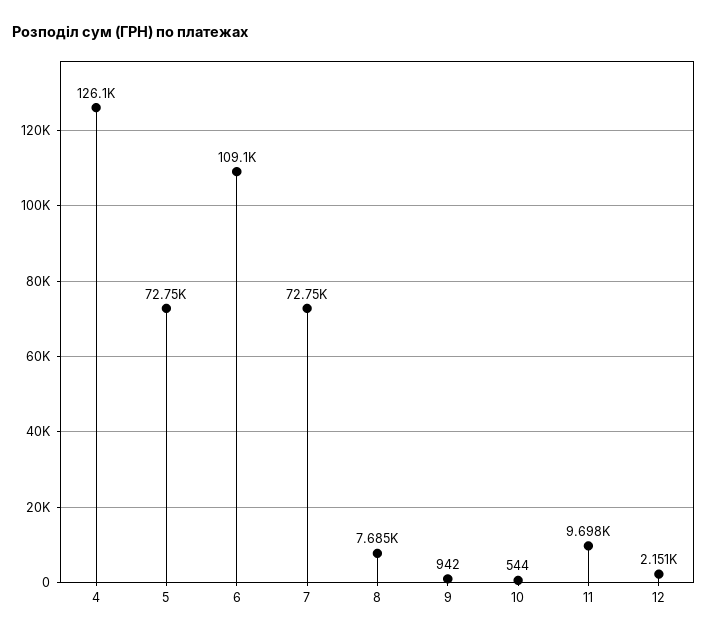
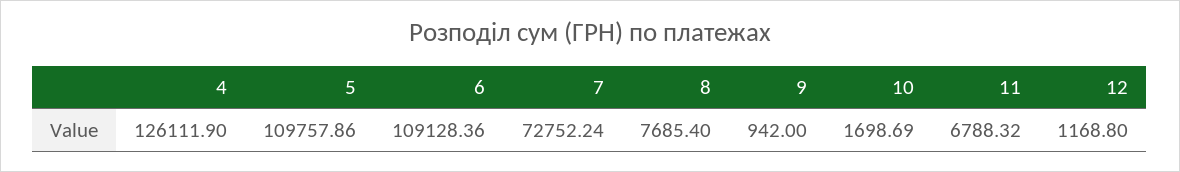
5: 72750 -> 109757.86
10: 544 -> 1698.69
11: 9698 -> 6788.32
12: 2151 -> 1168.8

